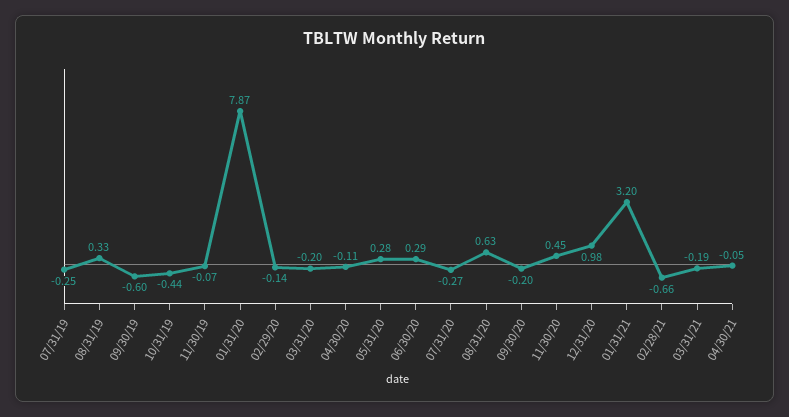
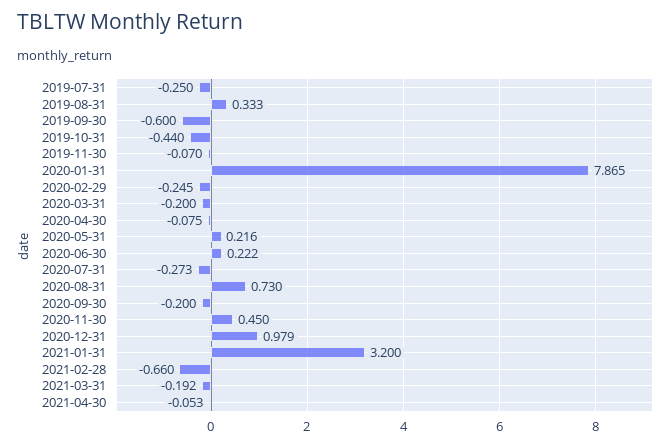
02/29/20: -0.14 -> -0.245
04/30/20: -0.11 -> -0.075
05/31/20: 0.28 -> 0.216
06/30/20: 0.29 -> 0.222
08/31/20: 0.63 -> 0.73

